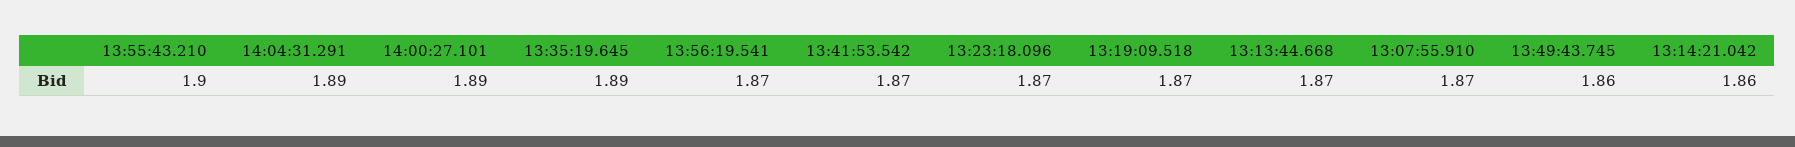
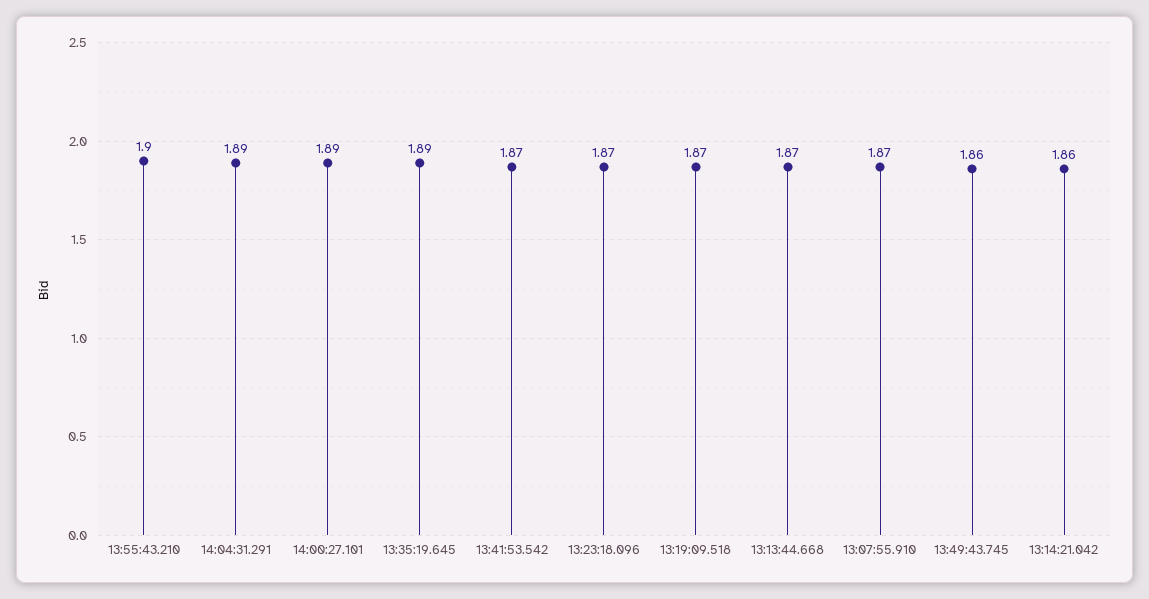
13:56:19.541: 1.87 -> none

